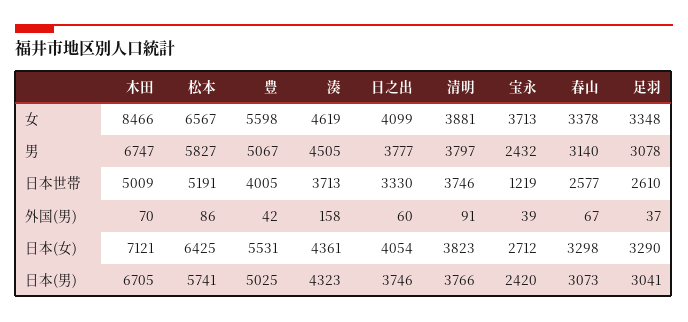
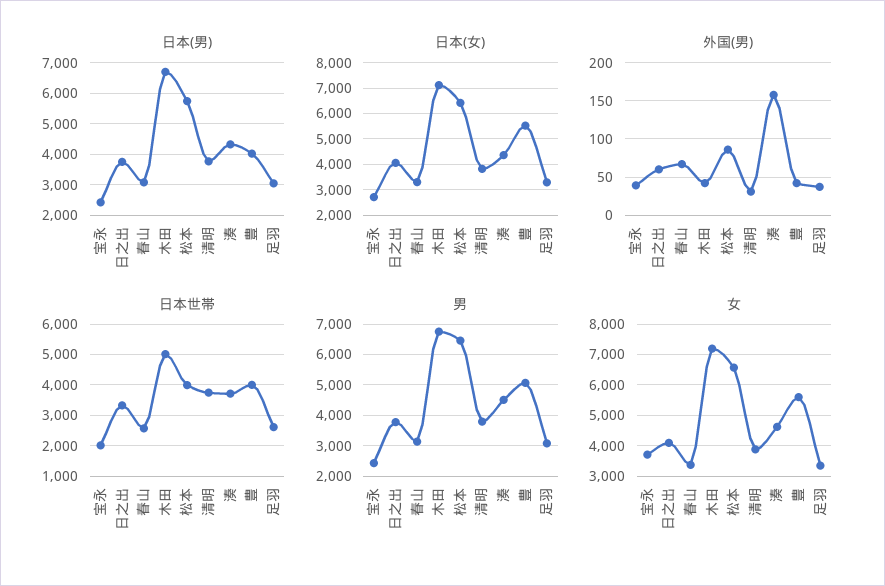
女, 木田: 8466 -> 7200
男, 松本: 5827 -> 6400
日本世帯, 松本: 5191 -> 4000
日本世帯, 宝永: 1219 -> 2000
外国(男), 木田: 70 -> 40
外国(男), 清明: 91 -> 30
日本(男), 豊: 5025 -> 4000

